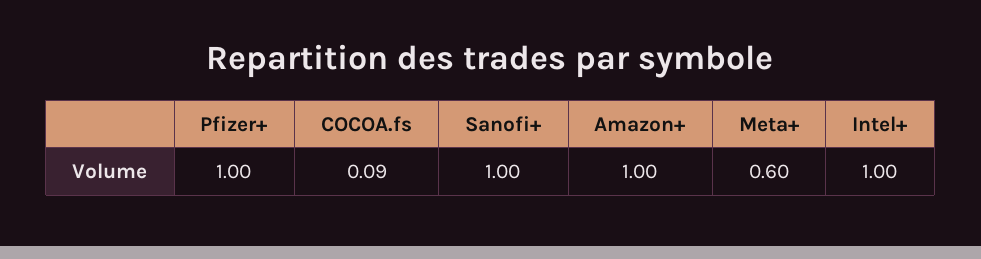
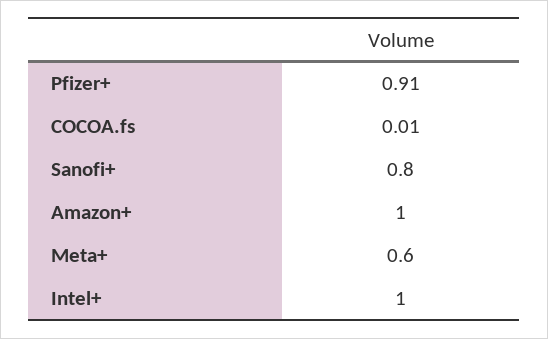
Pfizer+: 1 -> 0.91
COCOA.fs: 0.09 -> 0.01
Sanofi+: 1 -> 0.8

